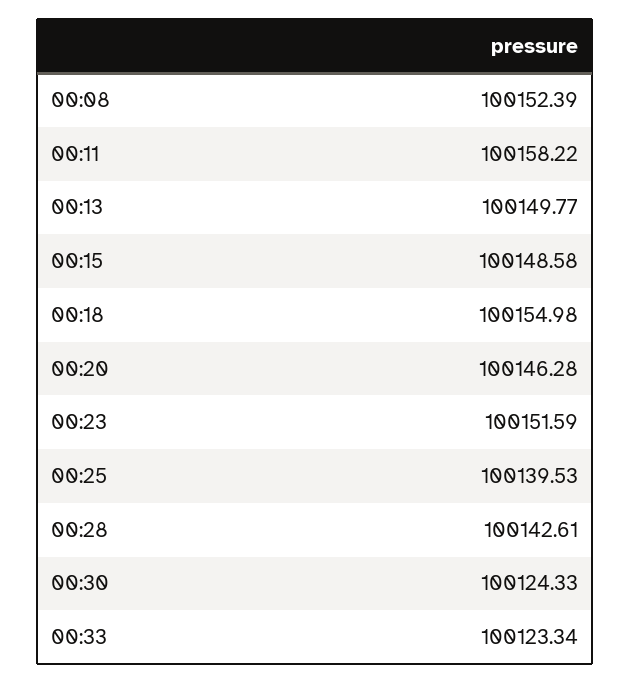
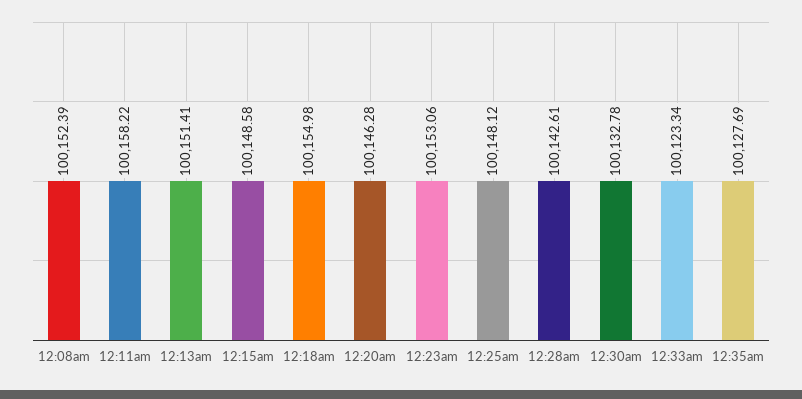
00:13: 100149.77 -> 100151.41
00:23: 100151.59 -> 100153.06
00:25: 100139.53 -> 100148.12
00:30: 100124.33 -> 100132.78
12:35am: none -> 100127.69

